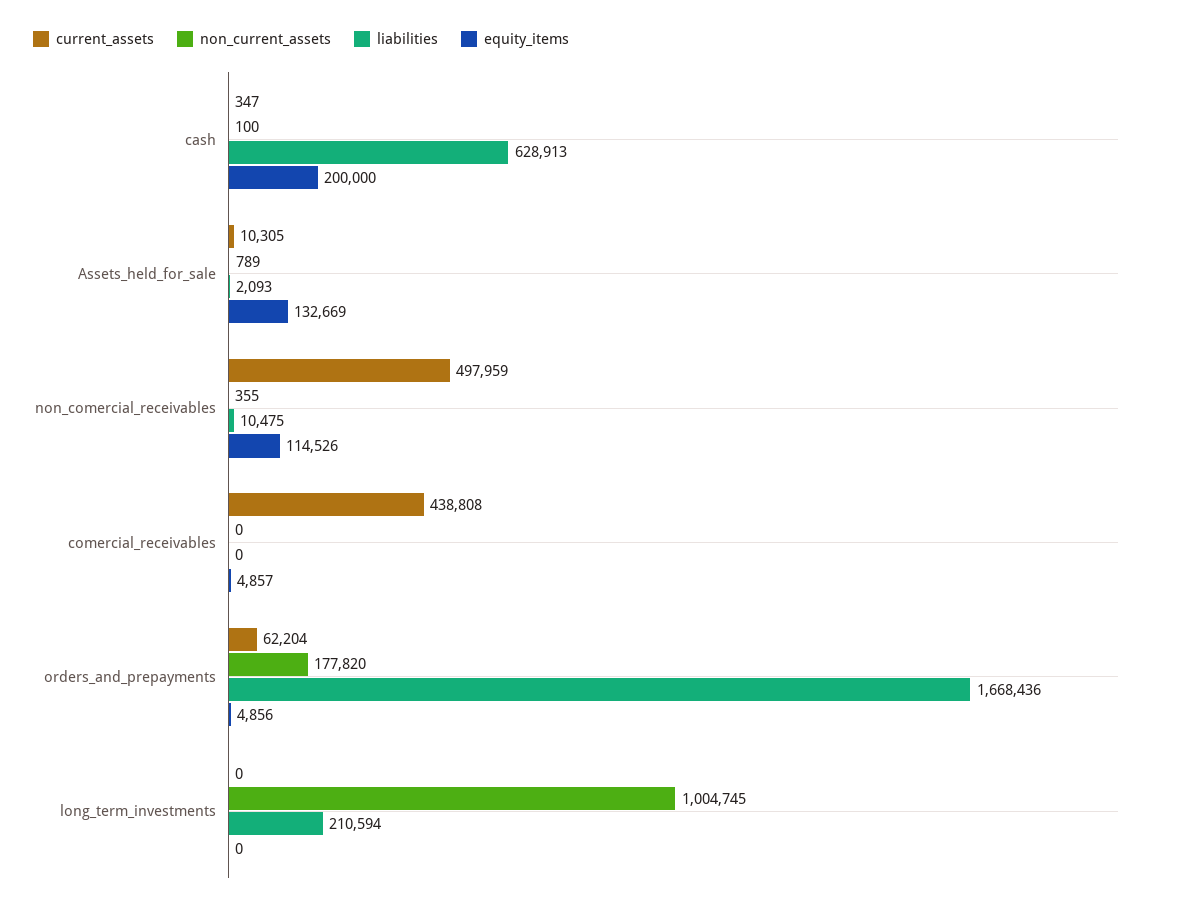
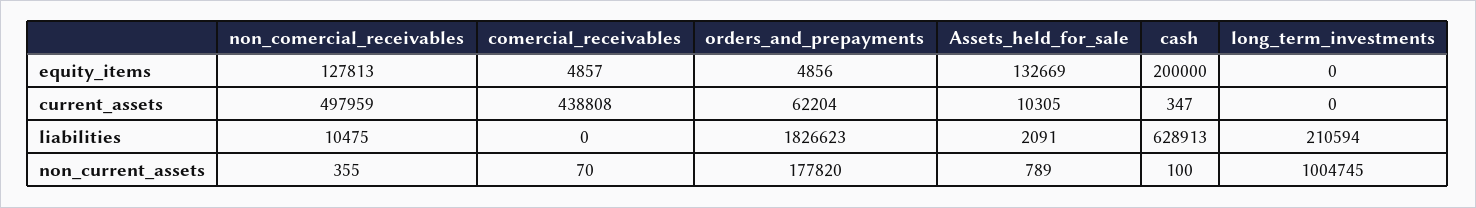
liabilities, Assets_held_for_sale: 2093 -> 2091
equity_items, non_comercial_receivables: 114526 -> 127813
non_current_assets, comercial_receivables: 0 -> 70
liabilities, orders_and_prepayments: 1668436 -> 1826623

